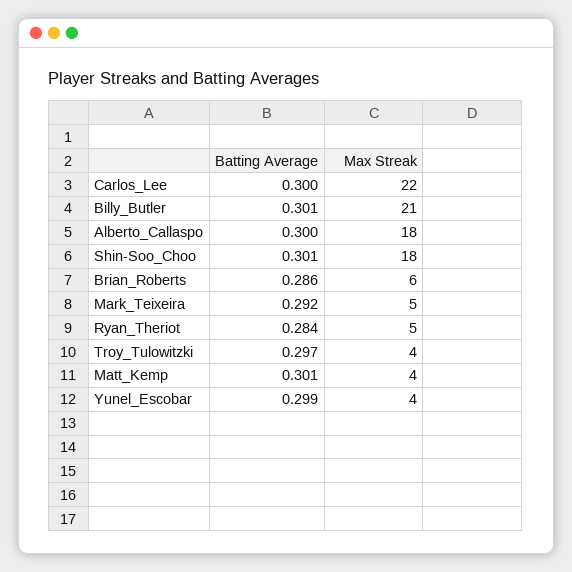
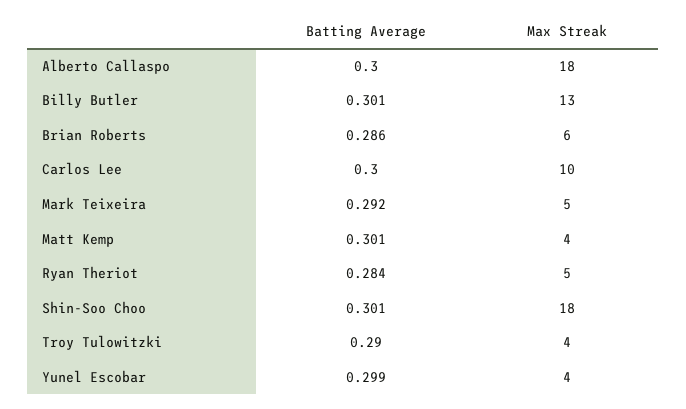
Max Streak, Carlos_Lee: 22 -> 10
Max Streak, Billy_Butler: 21 -> 13
Batting Average, Troy_Tulowitzki: 0.297 -> 0.29

